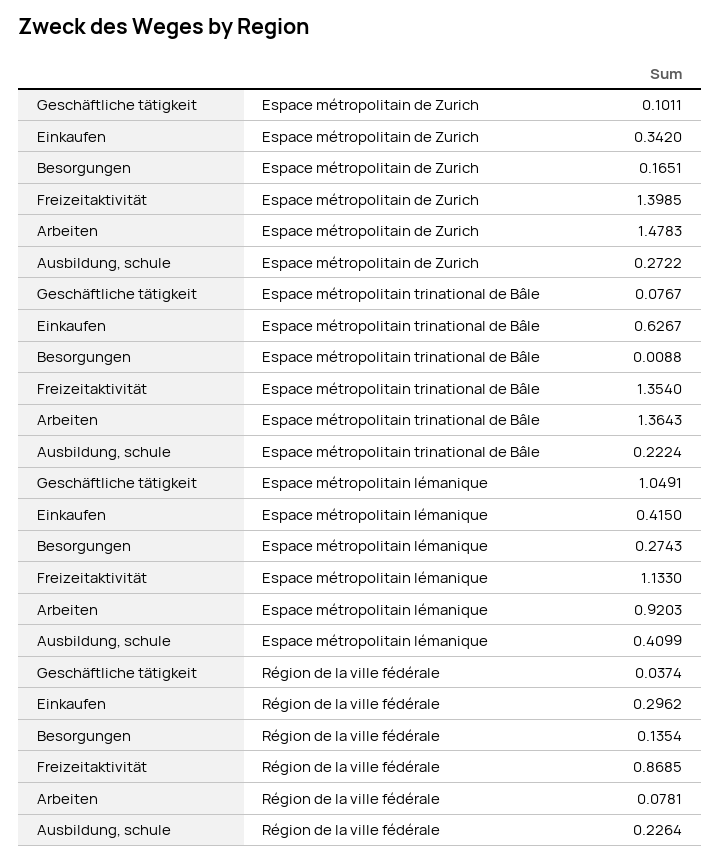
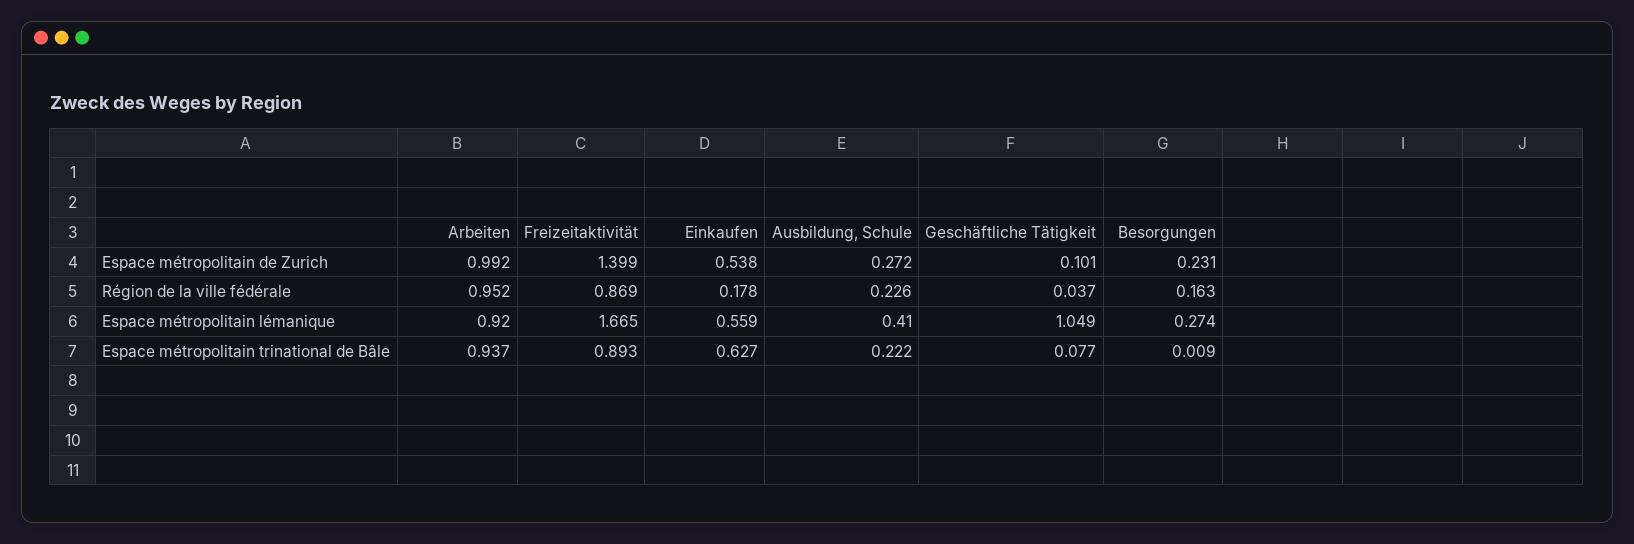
Einkaufen, Espace métropolitain de Zurich: 0.342 -> 0.538
Besorgungen, Espace métropolitain de Zurich: 0.1651 -> 0.231
Arbeiten, Espace métropolitain de Zurich: 1.4783 -> 0.992
Freizeitaktivität, Espace métropolitain trinational de Bâle: 1.354 -> 0.893
Arbeiten, Espace métropolitain trinational de Bâle: 1.3643 -> 0.937
Einkaufen, Espace métropolitain lémanique: 0.415 -> 0.559
Freizeitaktivität, Espace métropolitain lémanique: 1.133 -> 1.665
Einkaufen, Région de la ville fédérale: 0.2962 -> 0.178
Besorgungen, Région de la ville fédérale: 0.1354 -> 0.163
Arbeiten, Région de la ville fédérale: 0.0781 -> 0.952

